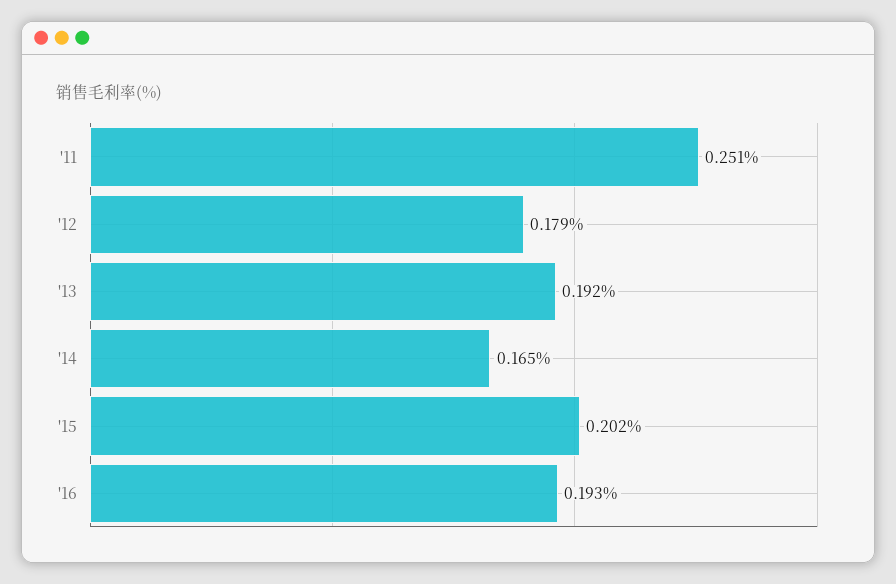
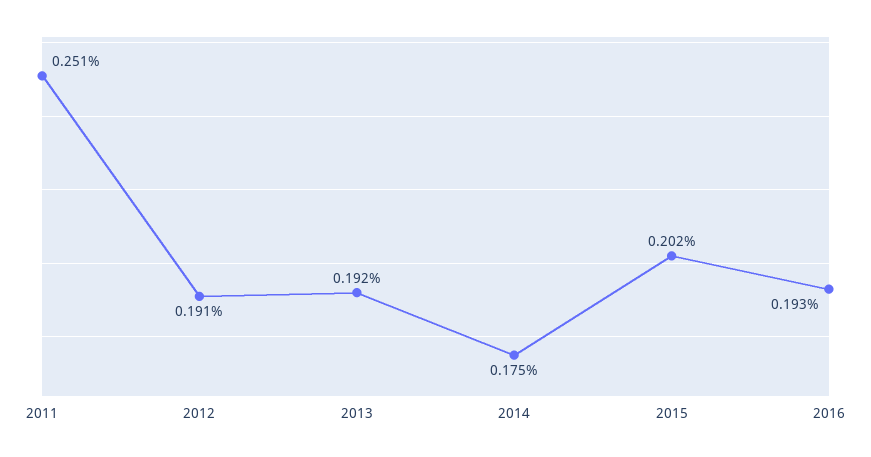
'12: 0.179 -> 0.191
'14: 0.165 -> 0.175

